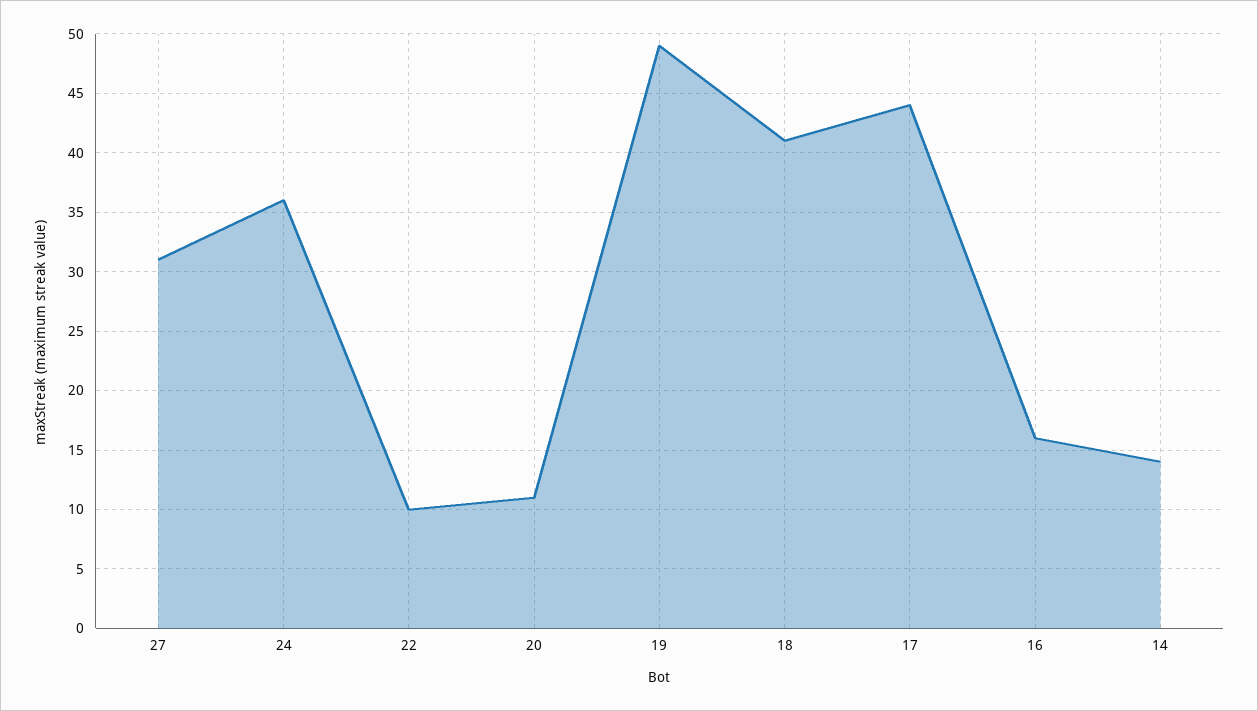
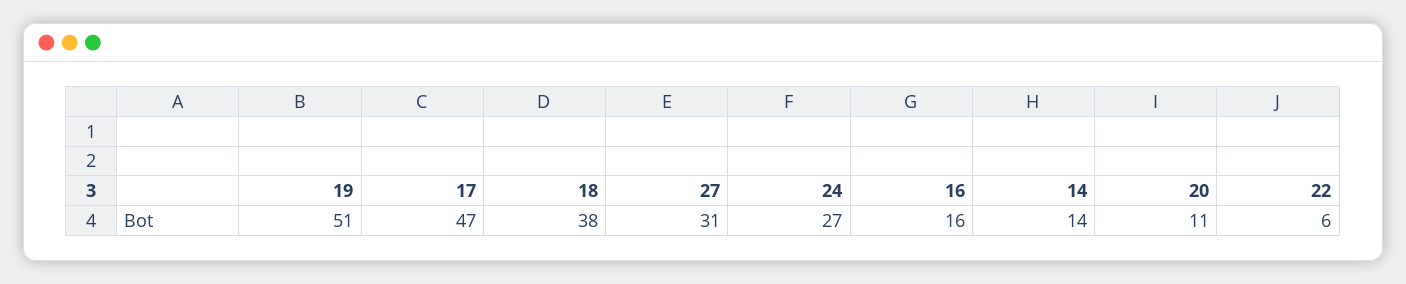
24: 36 -> 27
22: 10 -> 6
19: 49 -> 51
18: 41 -> 38
17: 44 -> 47

